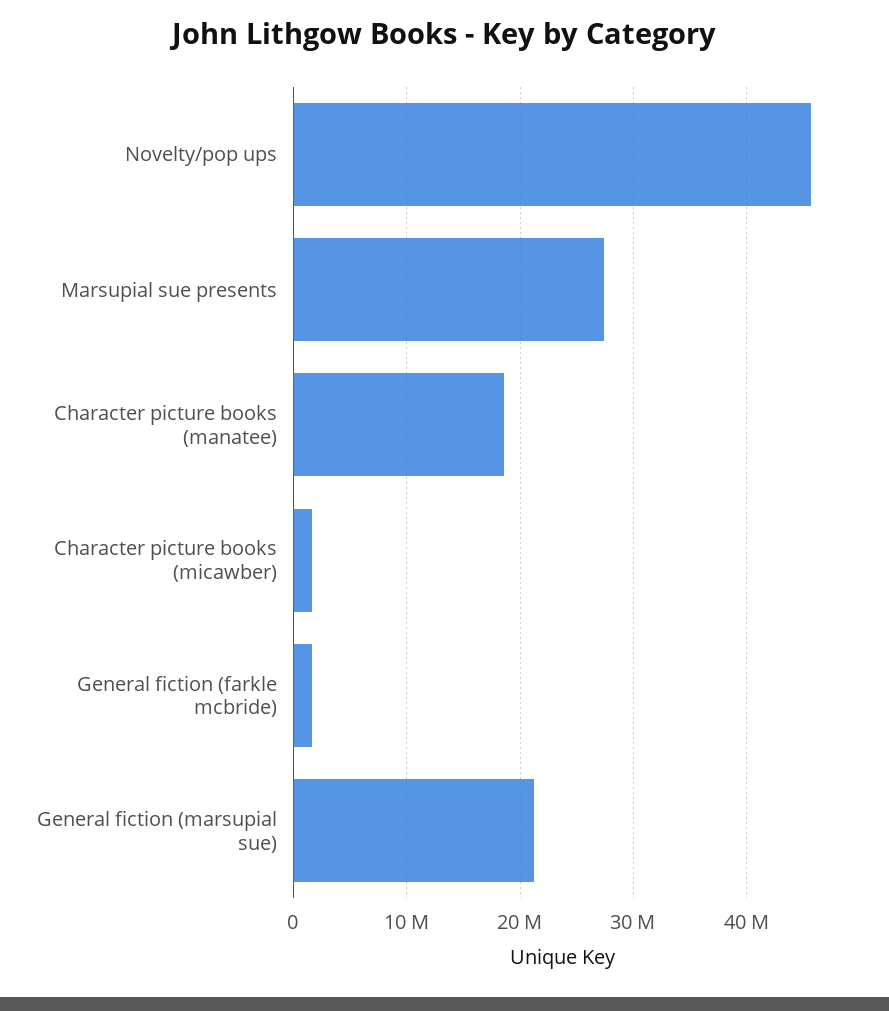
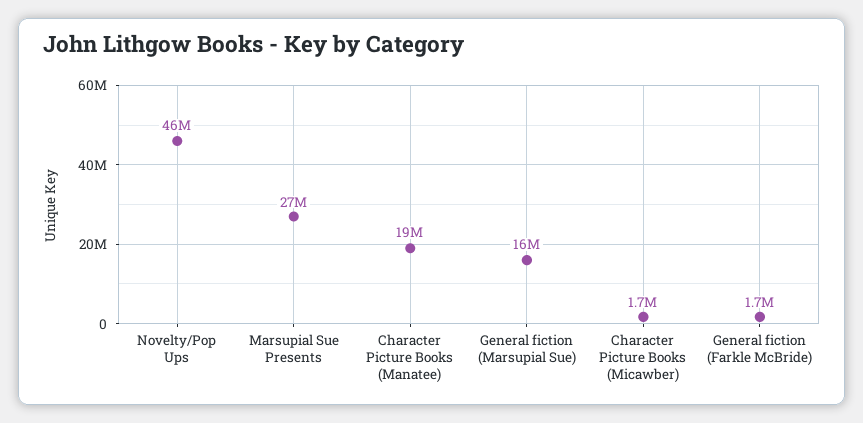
General fiction (marsupial sue): 21000000 -> 16000000

